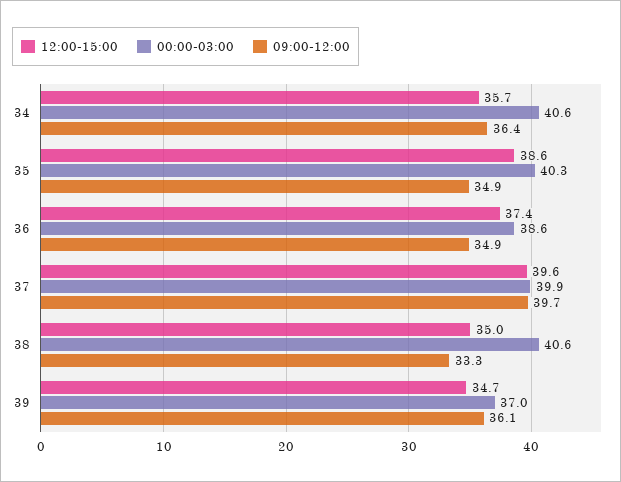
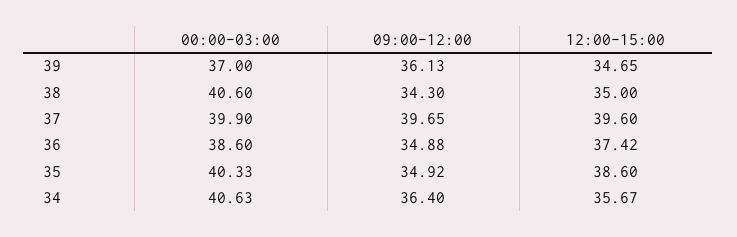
09:00-12:00, 38: 33.3 -> 34.3

